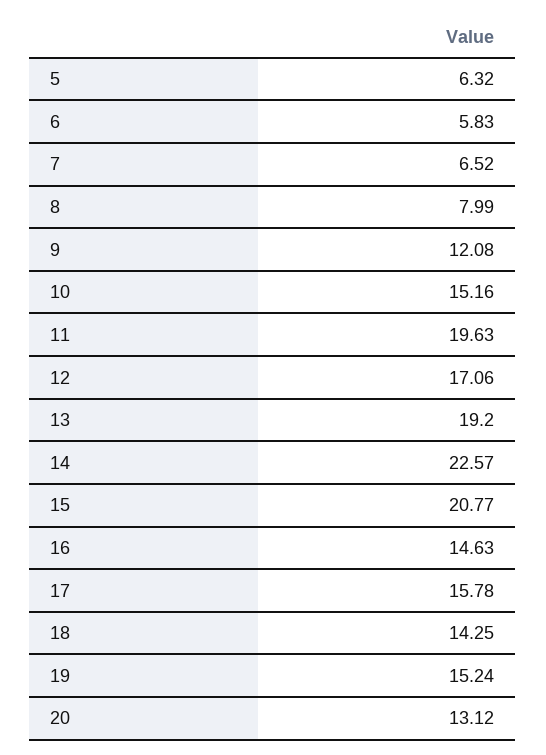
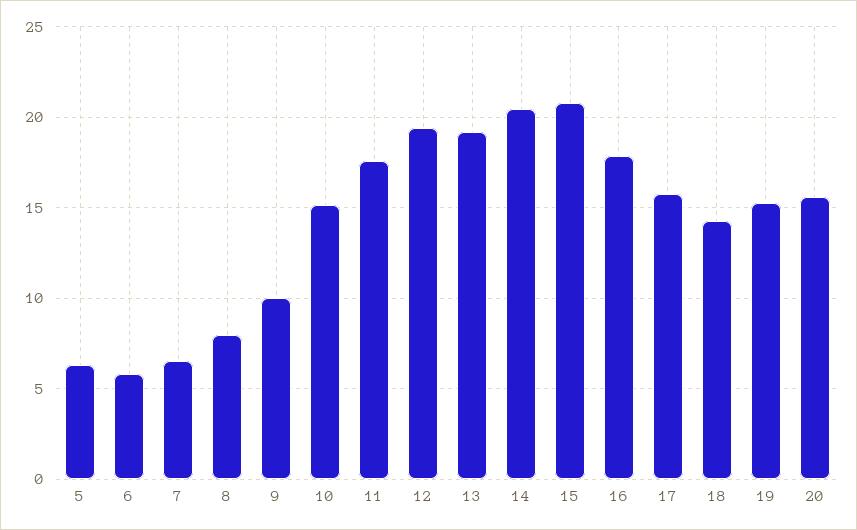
9: 12.08 -> 10
11: 19.63 -> 17.5
12: 17.06 -> 19.5
14: 22.57 -> 20.5
16: 14.63 -> 18
20: 13.12 -> 15.5

